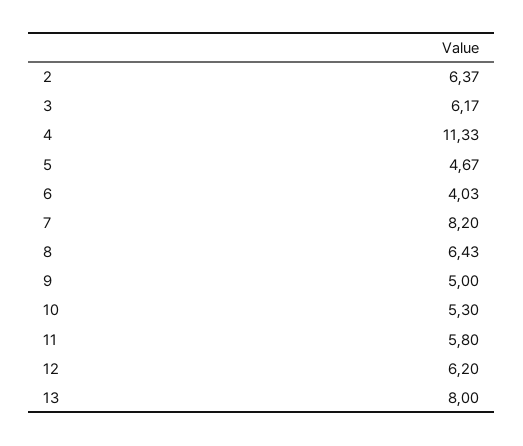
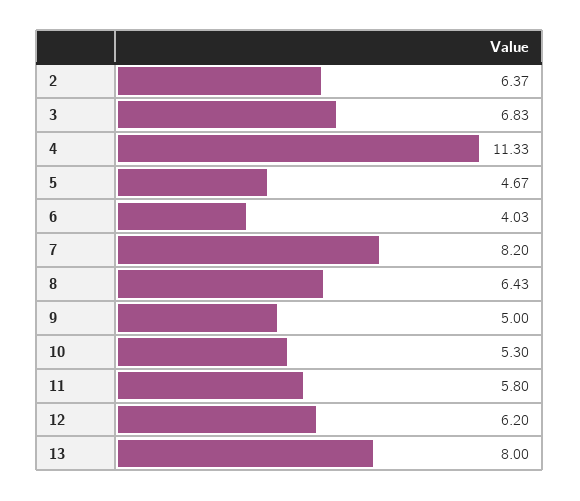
3: 6.17 -> 6.83

